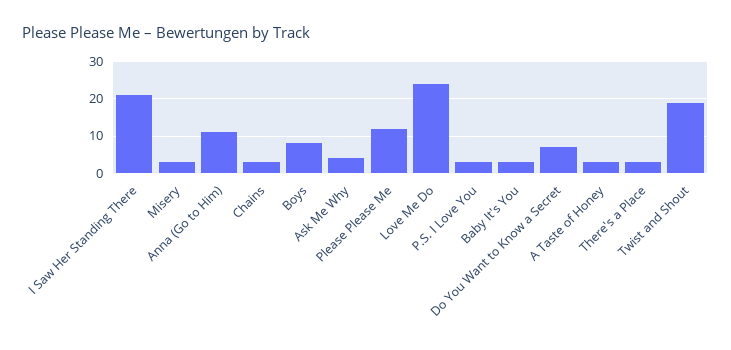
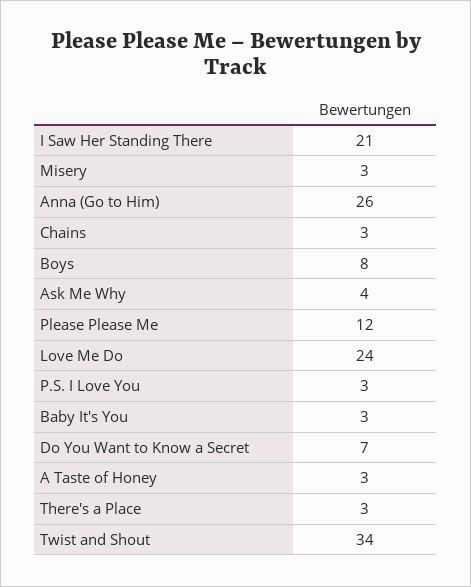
Anna (Go to Him): 10 -> 26
Twist and Shout: 20 -> 34

